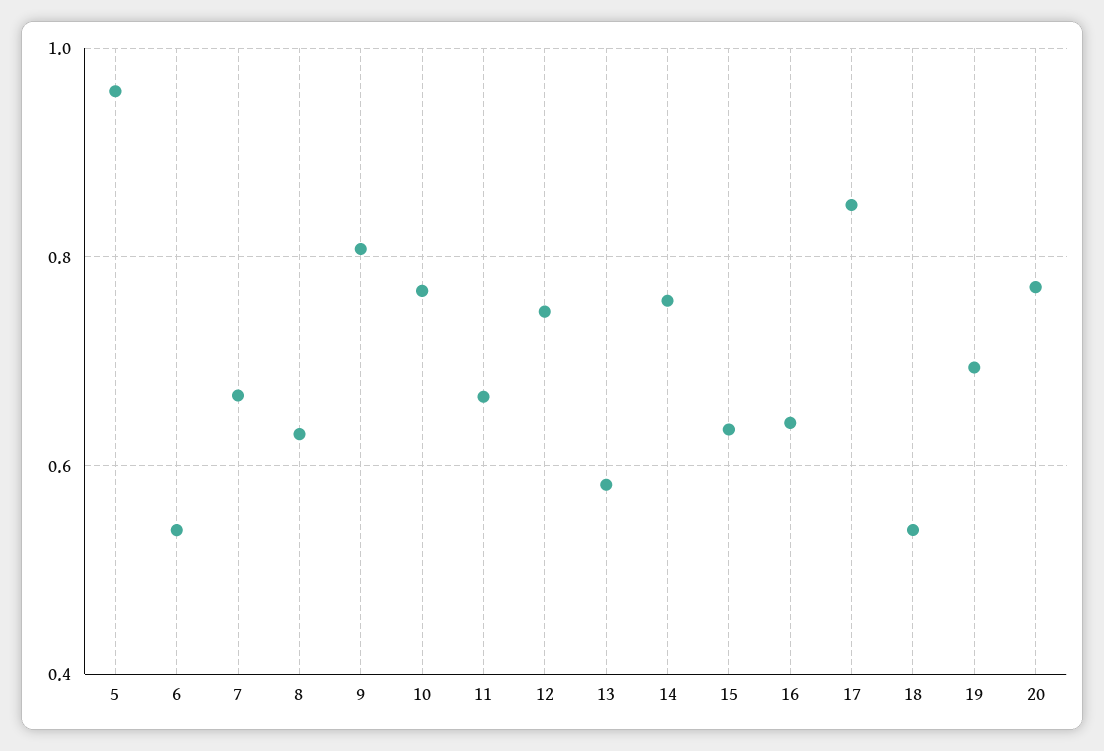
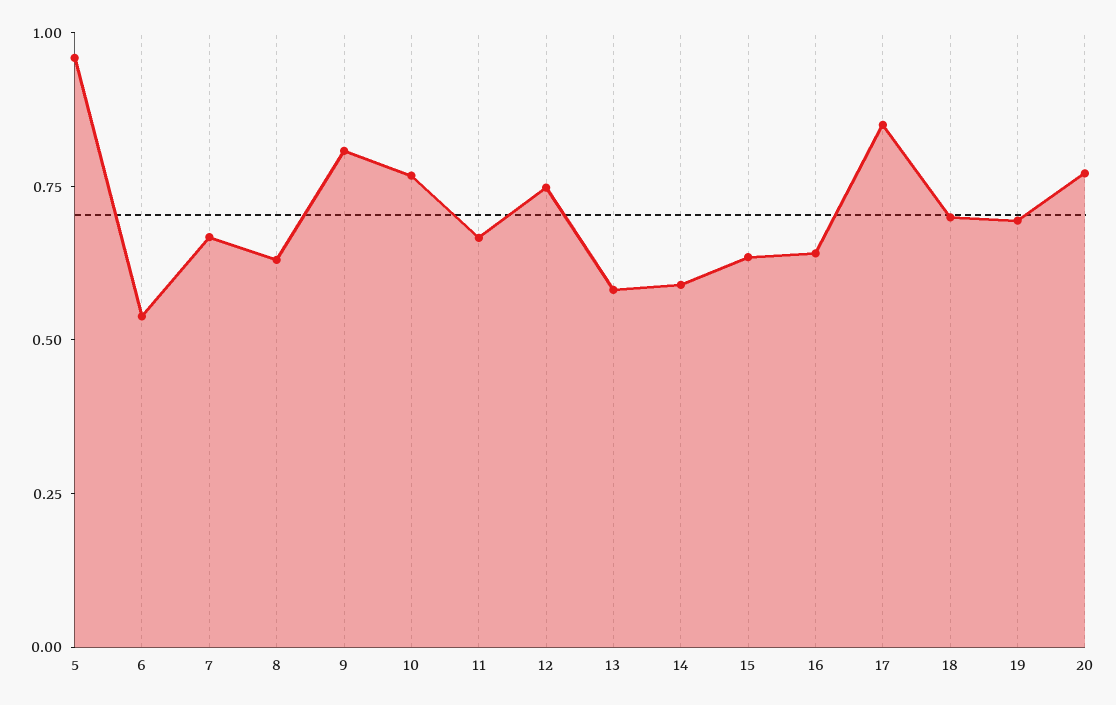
14: 0.76 -> 0.6
18: 0.54 -> 0.7

